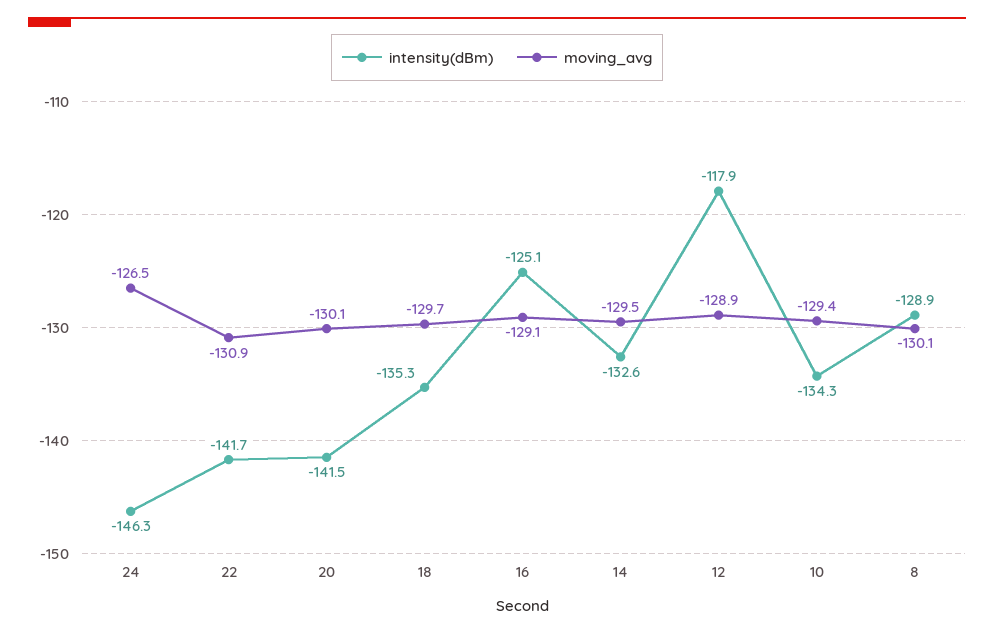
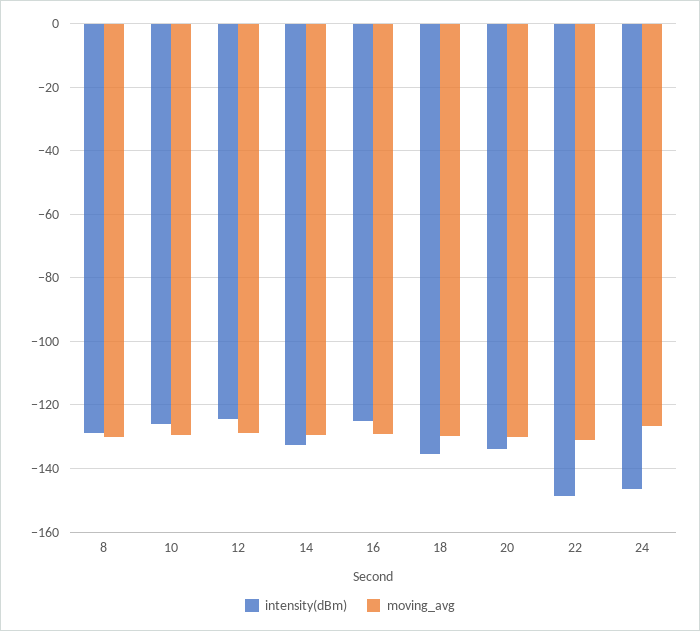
intensity(dBm), 22: -141.7 -> -148
intensity(dBm), 20: -141.5 -> -134
intensity(dBm), 12: -117.9 -> -124
intensity(dBm), 10: -134.3 -> -126

